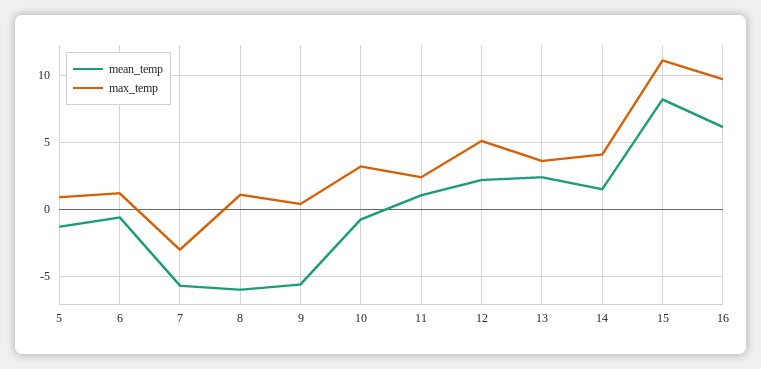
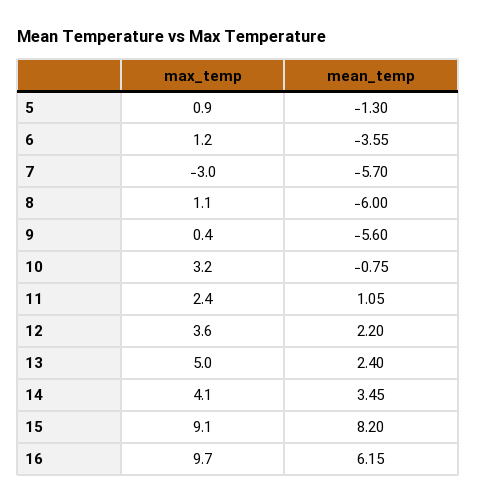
mean_temp, 6: -0.5 -> -3.55
max_temp, 12: 5 -> 3.6
max_temp, 13: 3.5 -> 5
mean_temp, 14: 1.5 -> 3.45
max_temp, 15: 11 -> 9.1

